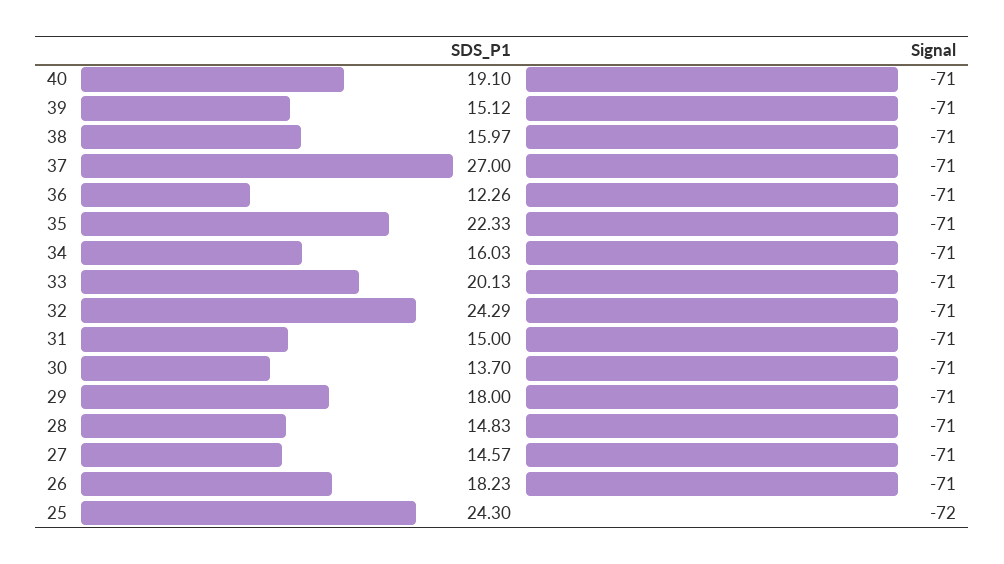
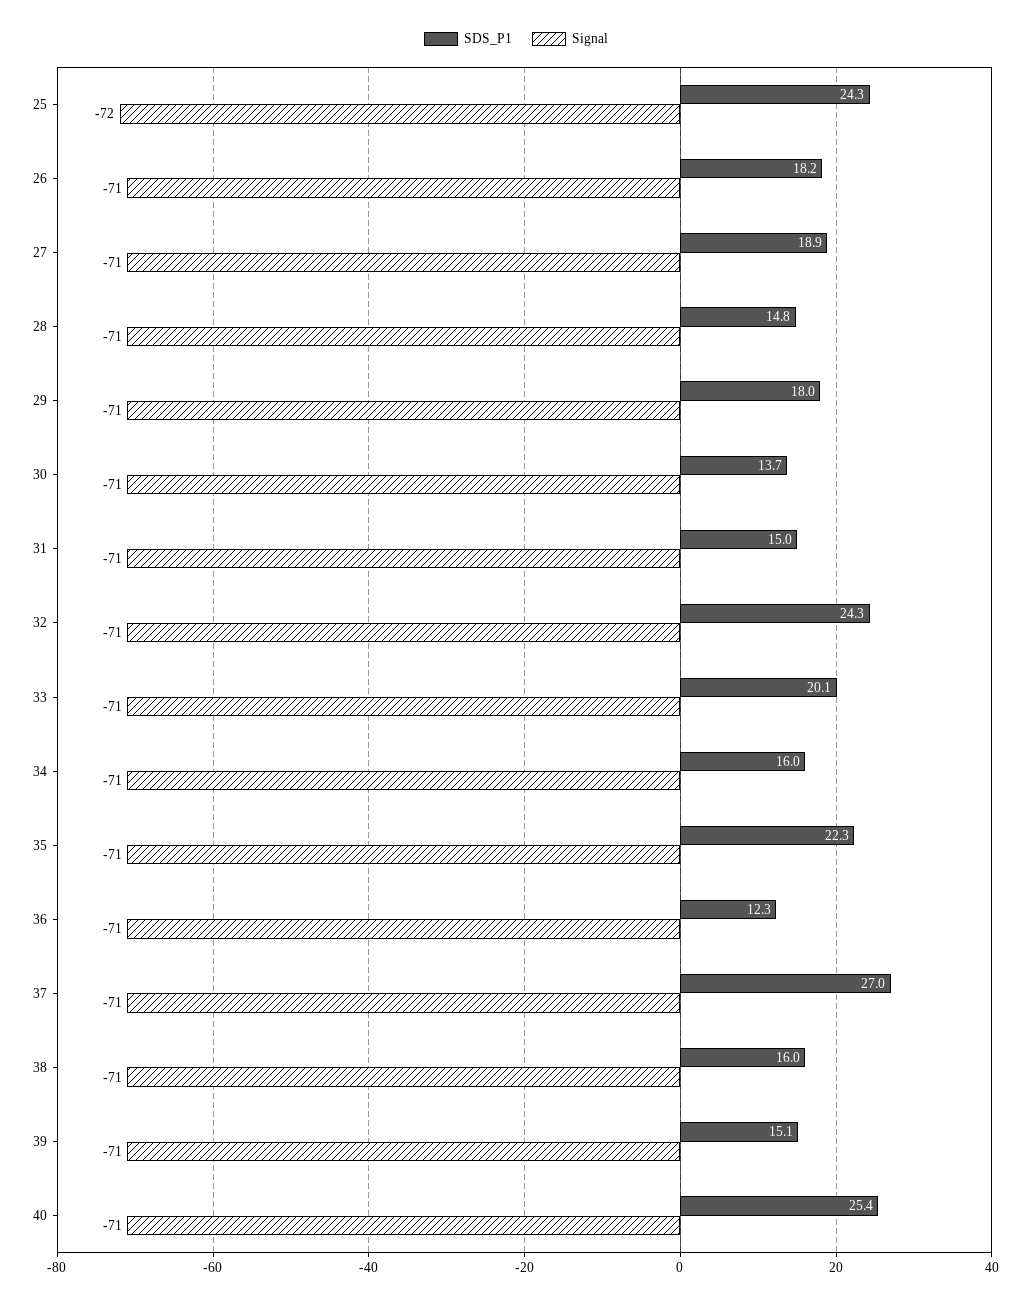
SDS_P1, 40: 19.1 -> 25.4
SDS_P1, 27: 14.57 -> 18.9

